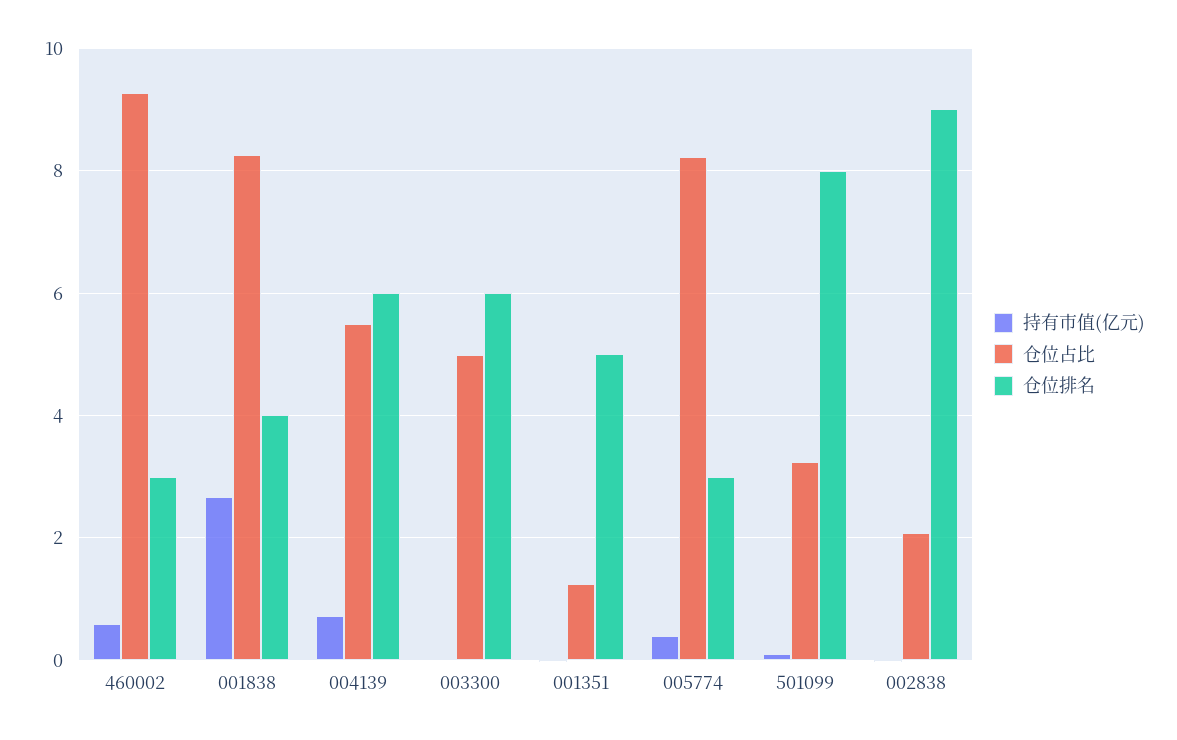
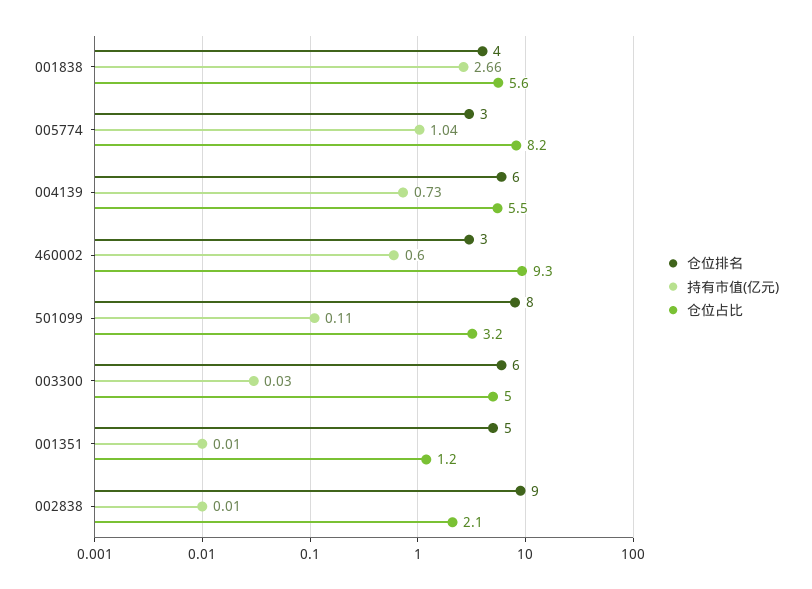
仓位占比, 001838: 8.2 -> 5.6
持有市值(亿元), 005774: 0.4 -> 1.04

